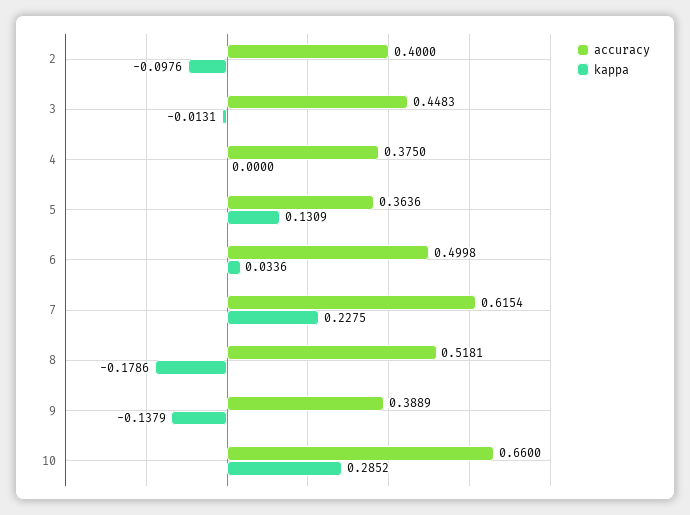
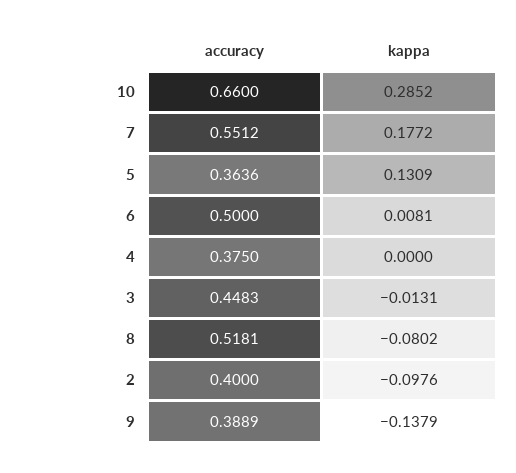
accuracy, 6: 0.4998 -> 0.5
kappa, 6: 0.0336 -> 0.0081
accuracy, 7: 0.6154 -> 0.5512
kappa, 7: 0.2275 -> 0.1772
kappa, 8: -0.1786 -> -0.0802

